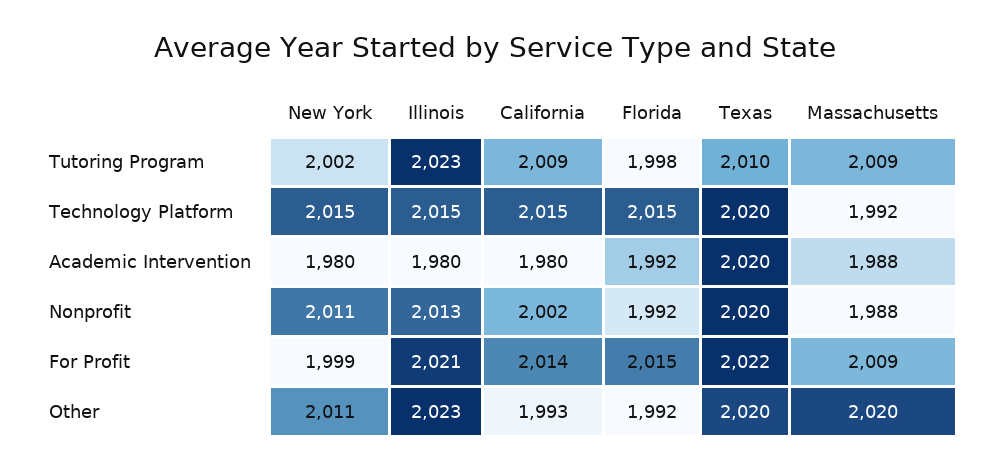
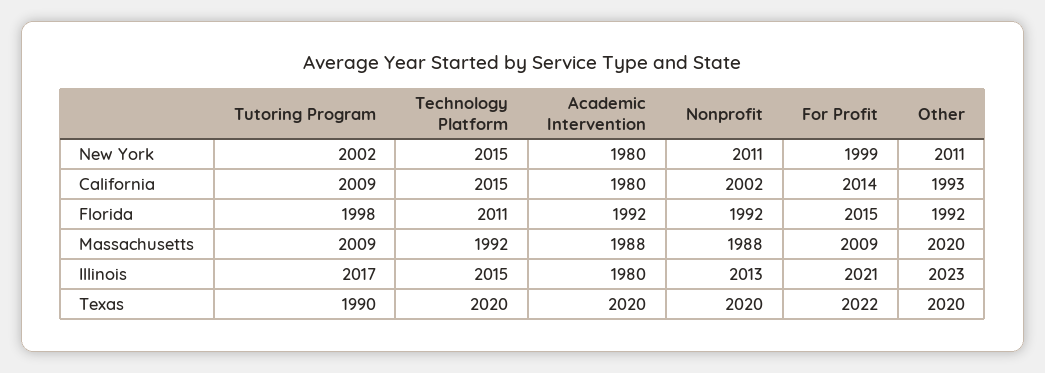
Illinois, Tutoring Program: 2023 -> 2017
Texas, Tutoring Program: 2010 -> 1990
Florida, Technology Platform: 2015 -> 2011

